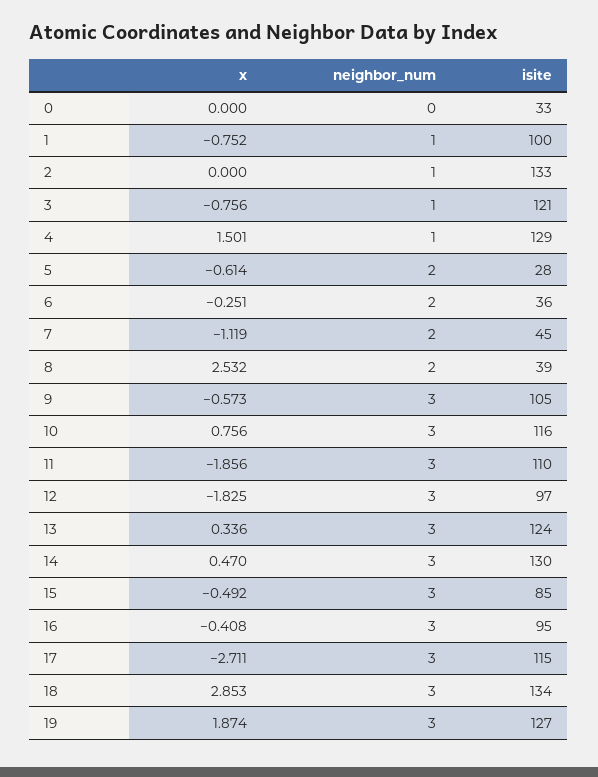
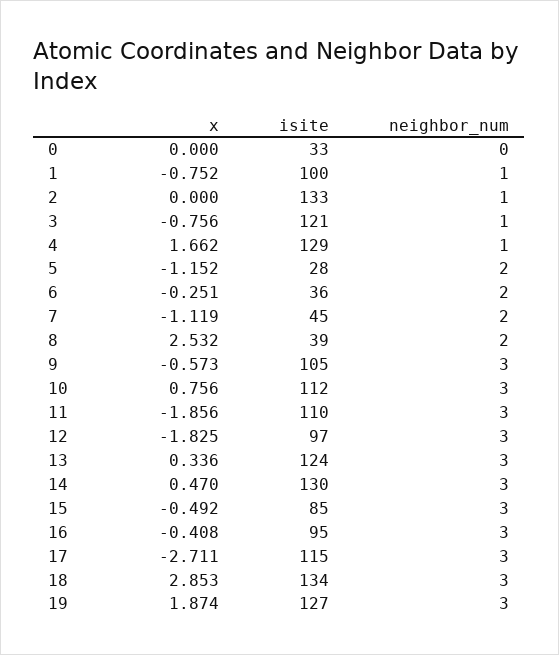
x, 4: 1.501 -> 1.662
x, 5: -0.614 -> -1.152
isite, 10: 116 -> 112

